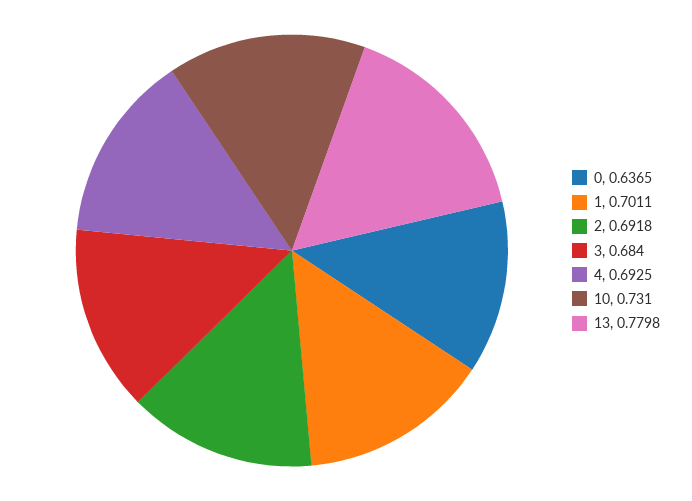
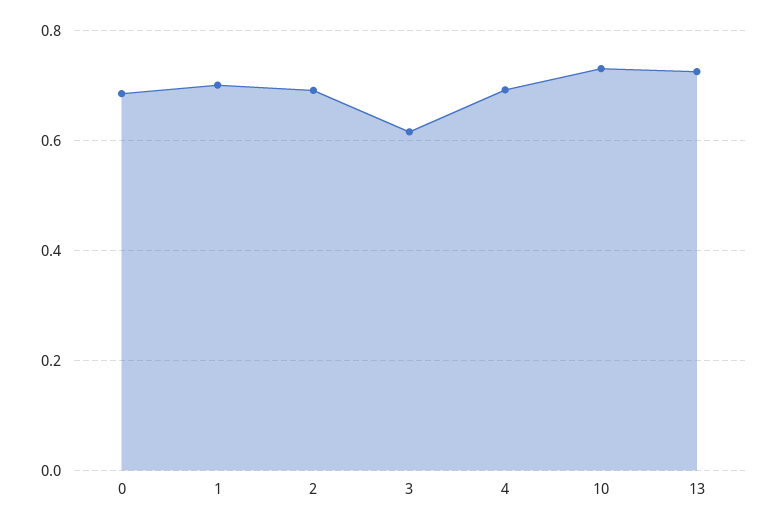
0: 0.6365 -> 0.68
3: 0.684 -> 0.62
13: 0.7798 -> 0.72

